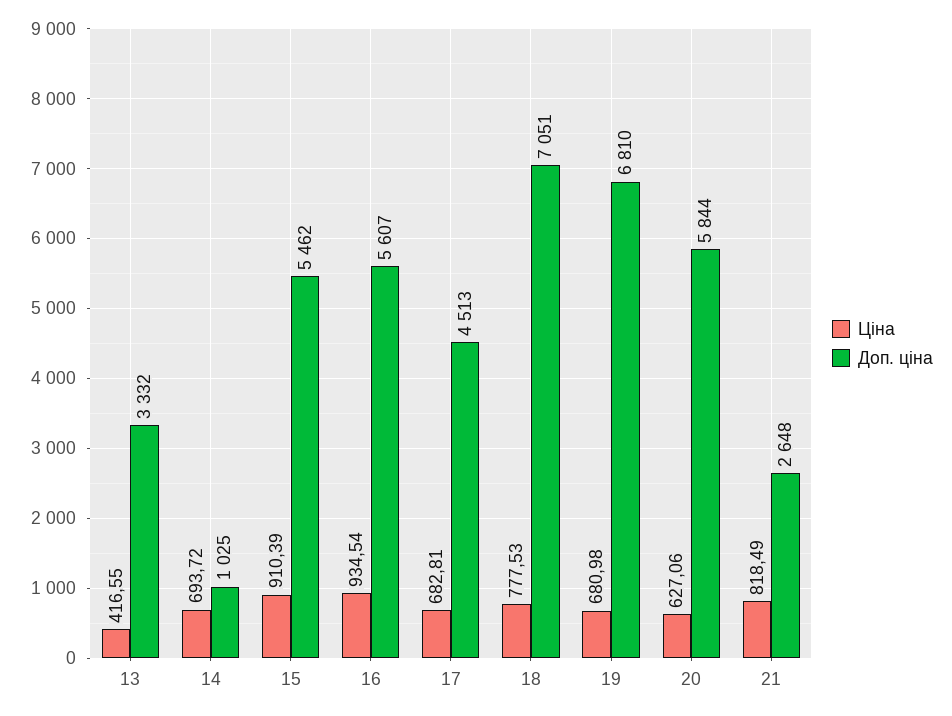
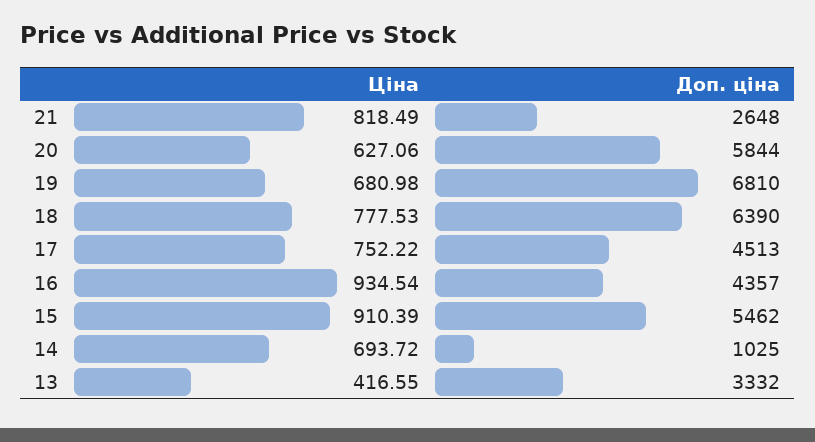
Доп. ціна, 16: 5607 -> 4357
Ціна, 17: 682.81 -> 752.22
Доп. ціна, 18: 7051 -> 6390

